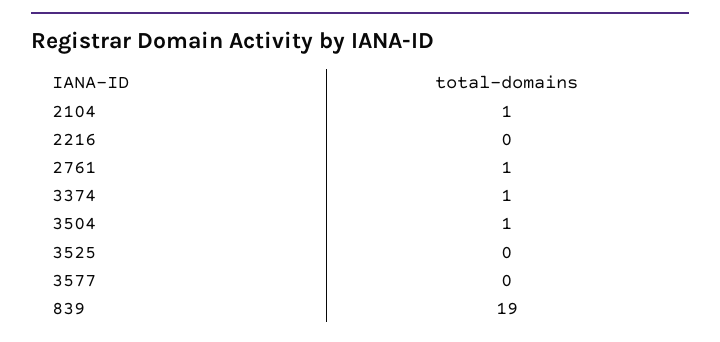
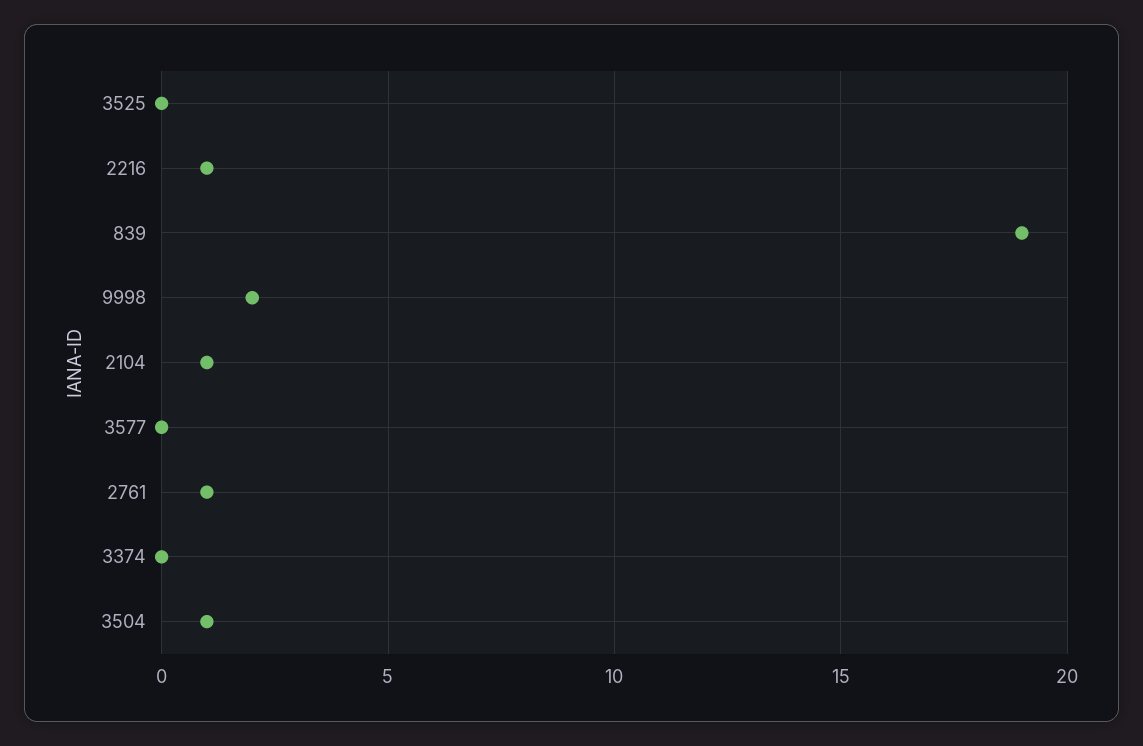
2216: 0 -> 1
3374: 1 -> 0
9998: none -> 2

